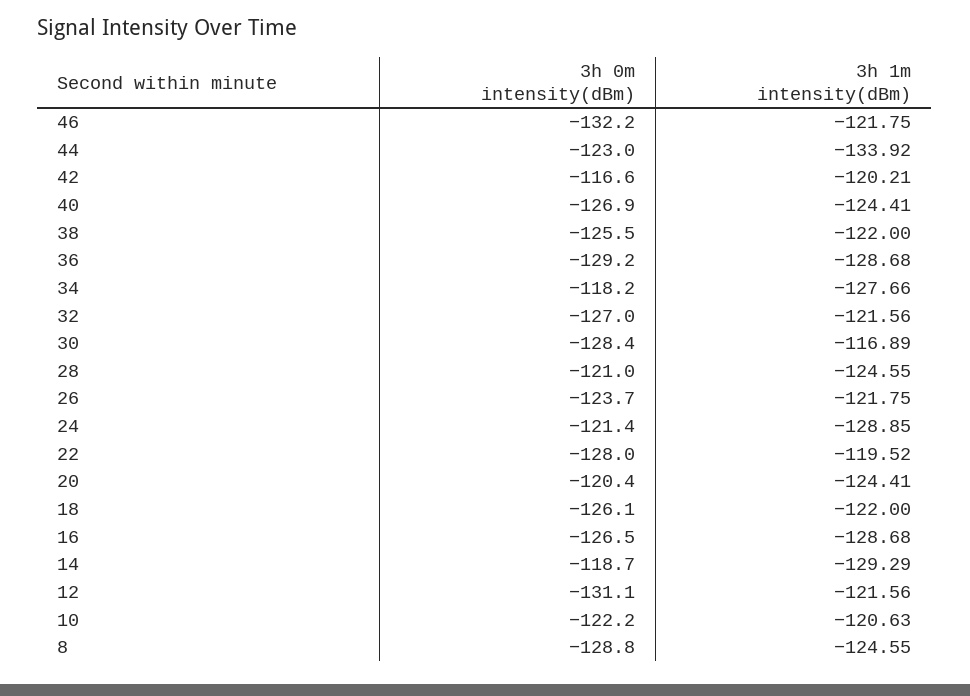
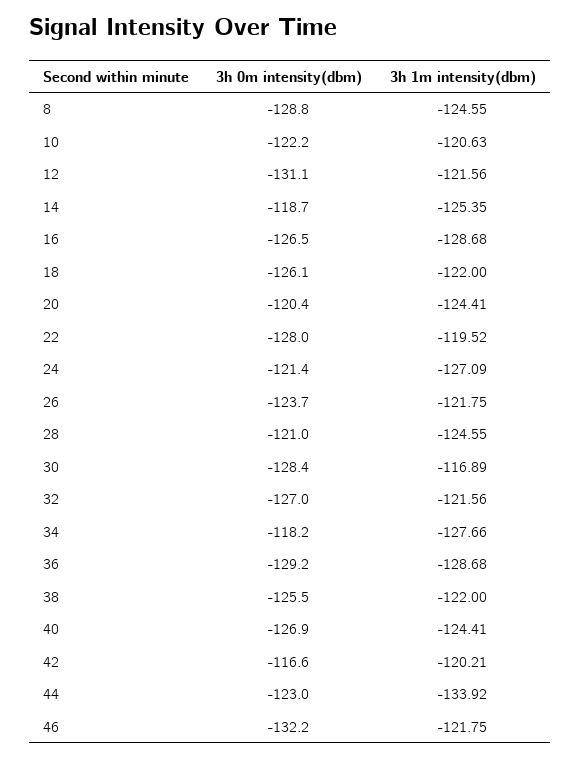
3h 1m intensity(dBm), 24: -128.85 -> -127.09
3h 1m intensity(dBm), 14: -129.29 -> -125.35

